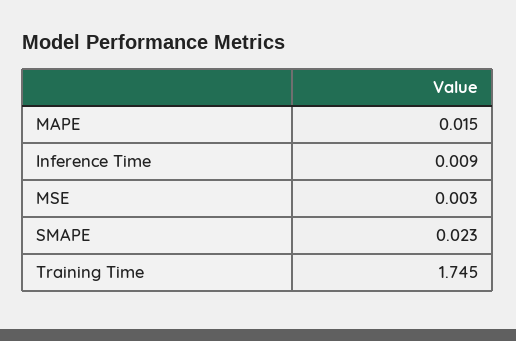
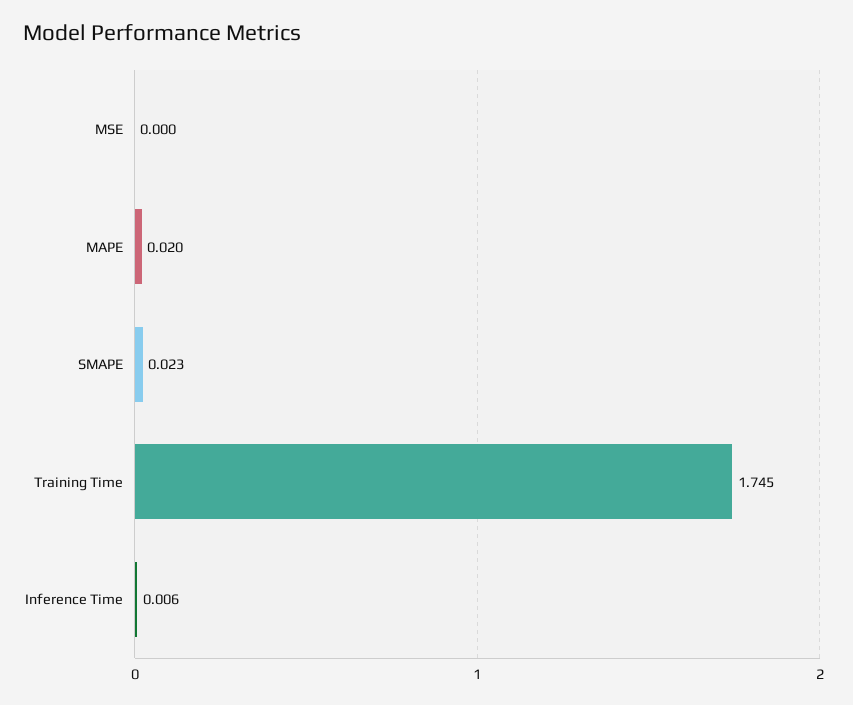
MAPE: 0.015 -> 0.02
Inference Time: 0.009 -> 0.006
MSE: 0.003 -> 0

